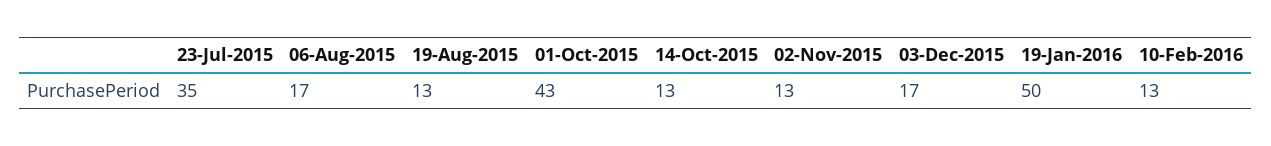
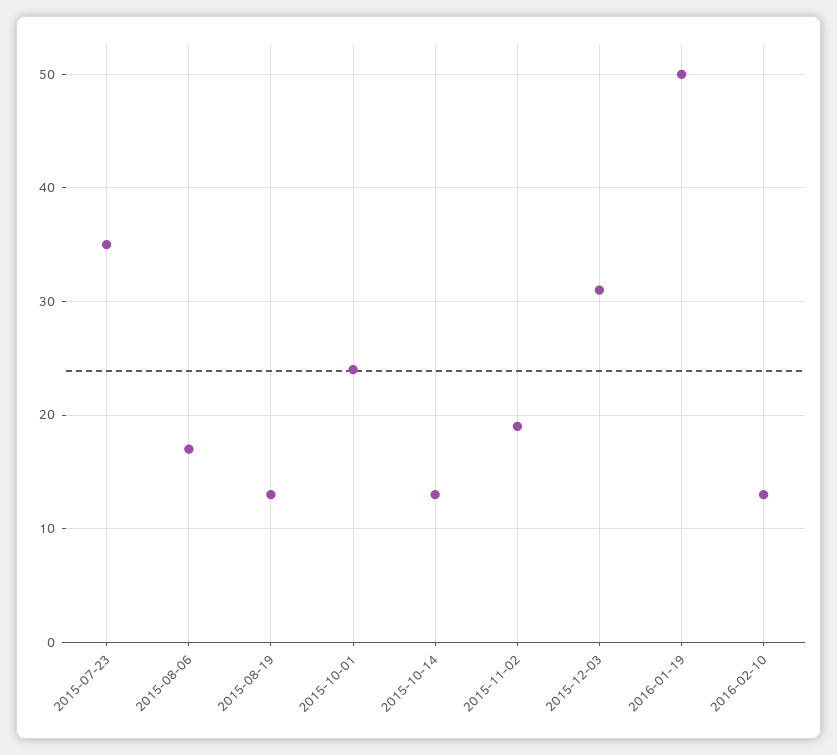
01-Oct-2015: 43 -> 24
02-Nov-2015: 13 -> 19
03-Dec-2015: 17 -> 31

